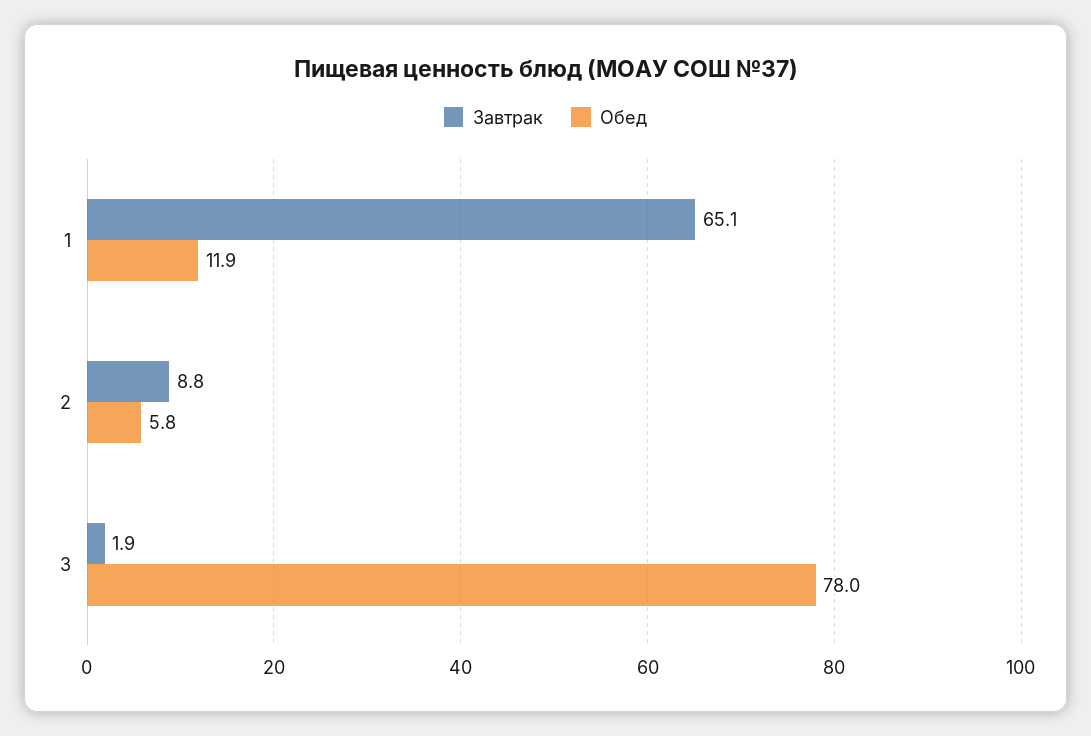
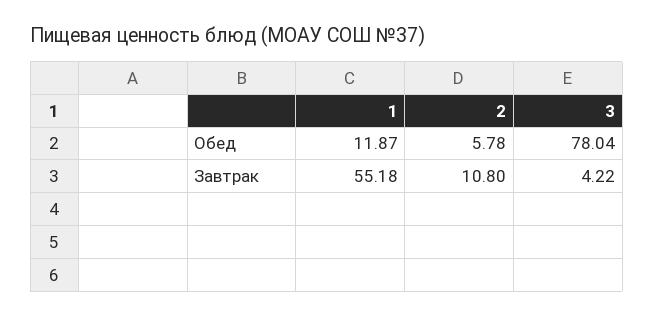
Завтрак, 1: 65.1 -> 55.18
Завтрак, 2: 8.8 -> 10.8
Завтрак, 3: 1.9 -> 4.22

